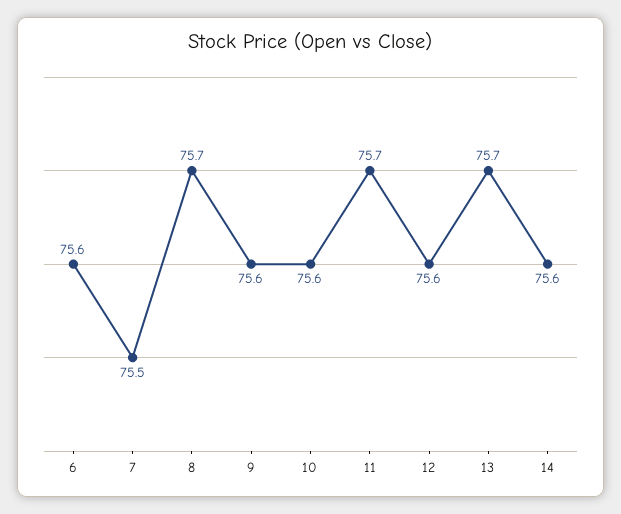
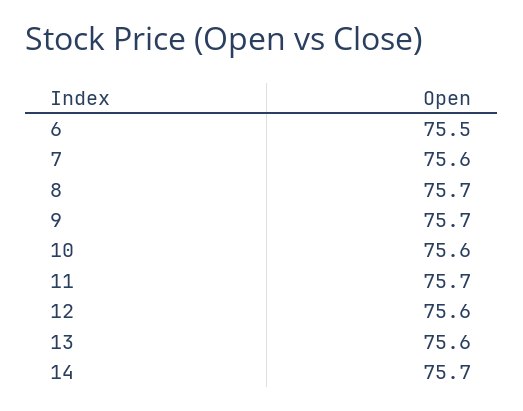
6: 75.6 -> 75.5
7: 75.5 -> 75.6
9: 75.6 -> 75.7
13: 75.7 -> 75.6
14: 75.6 -> 75.7

